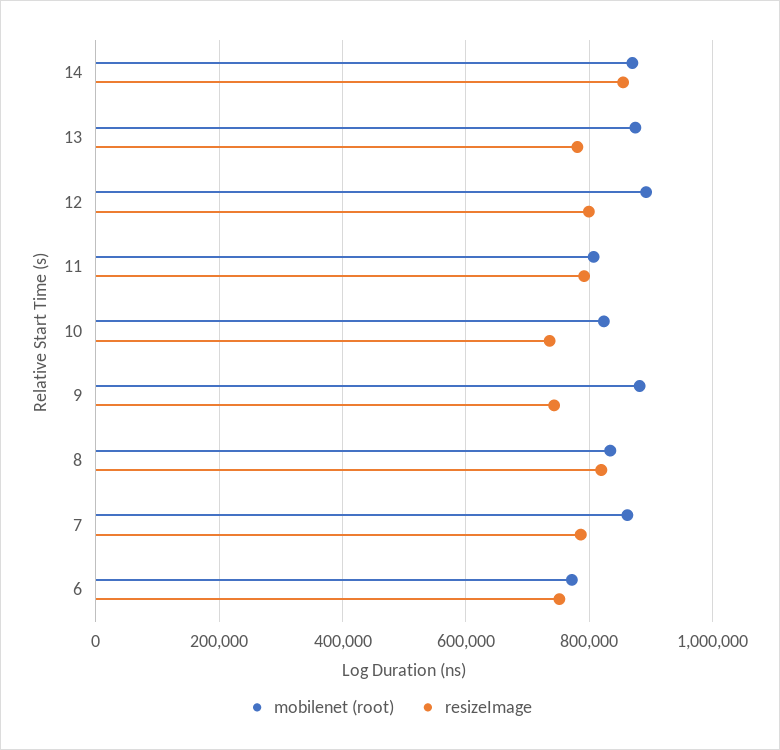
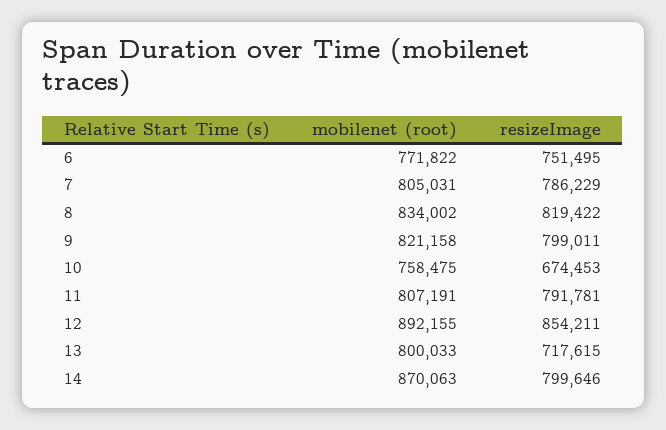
resizeImage, 14: 860000 -> 799646
mobilenet (root), 13: 880000 -> 800033
resizeImage, 13: 780000 -> 717615
resizeImage, 12: 800000 -> 854211
mobilenet (root), 10: 820000 -> 758475
resizeImage, 10: 740000 -> 674453
mobilenet (root), 9: 880000 -> 821158
resizeImage, 9: 740000 -> 799011
mobilenet (root), 7: 860000 -> 805031

